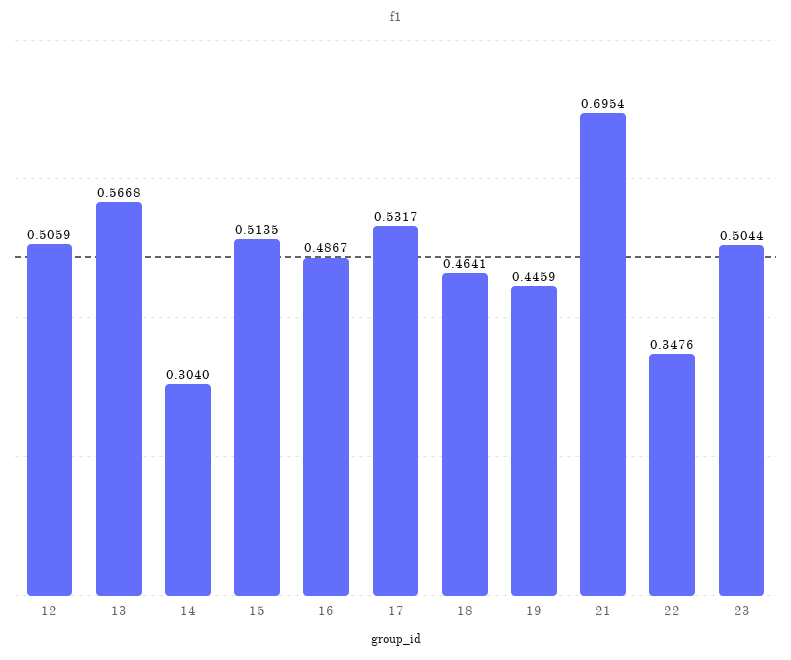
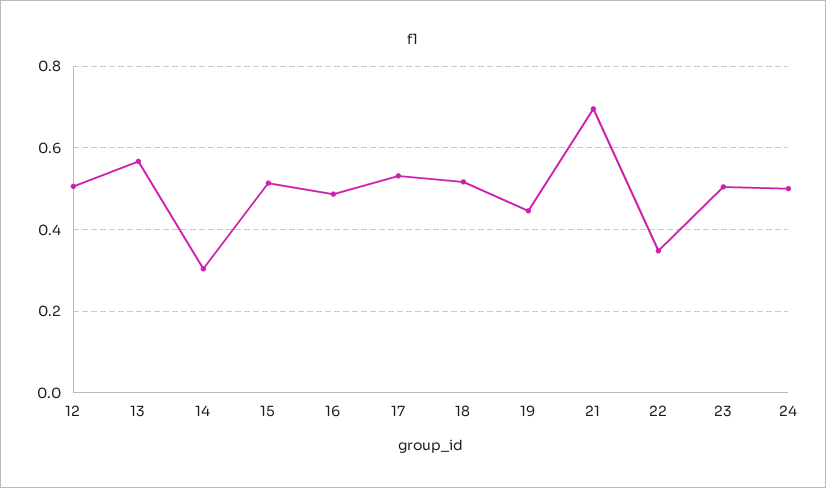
18: 0.4641 -> 0.52
24: none -> 0.5

